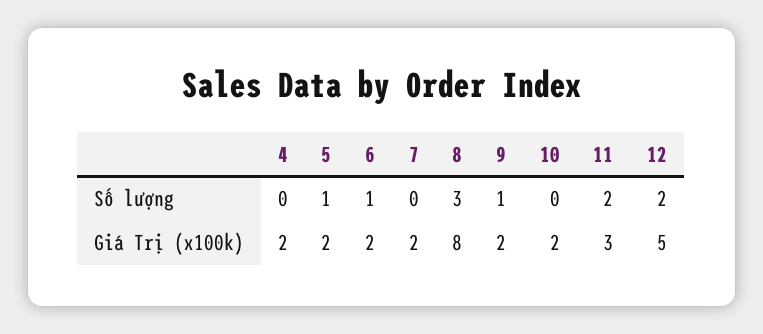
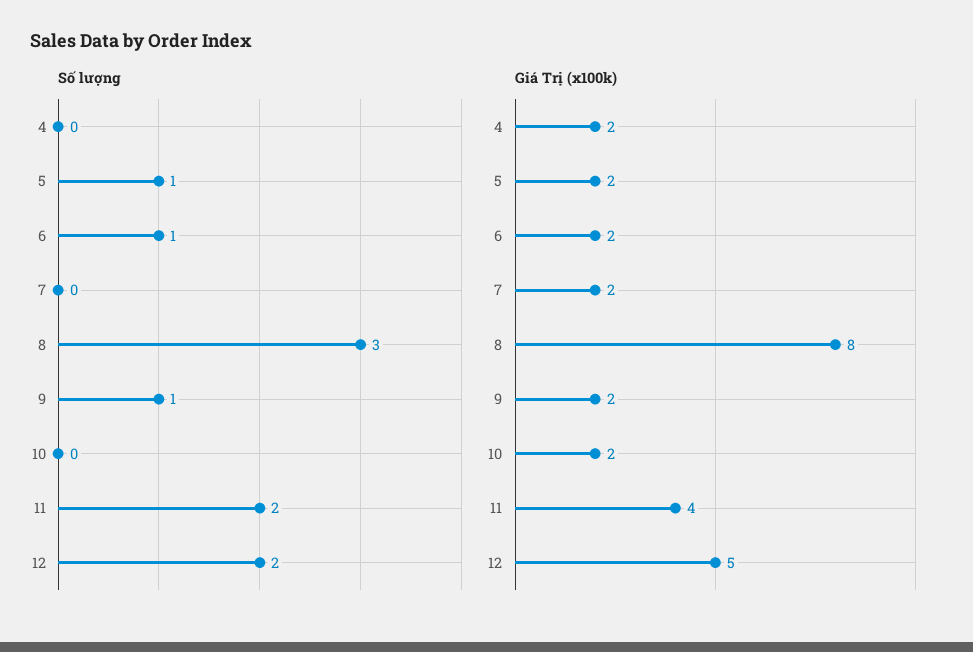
Giá Trị (x100k), 11: 3 -> 4

